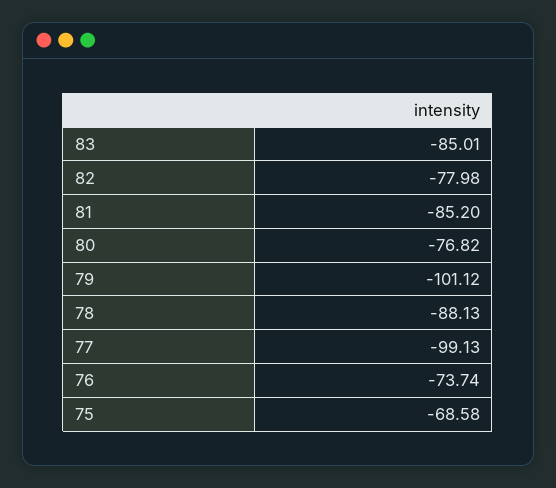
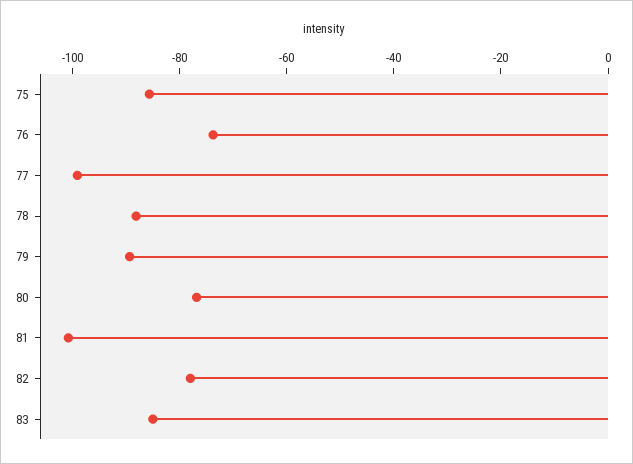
81: -85.2 -> -100
79: -101.12 -> -90
75: -68.58 -> -85

